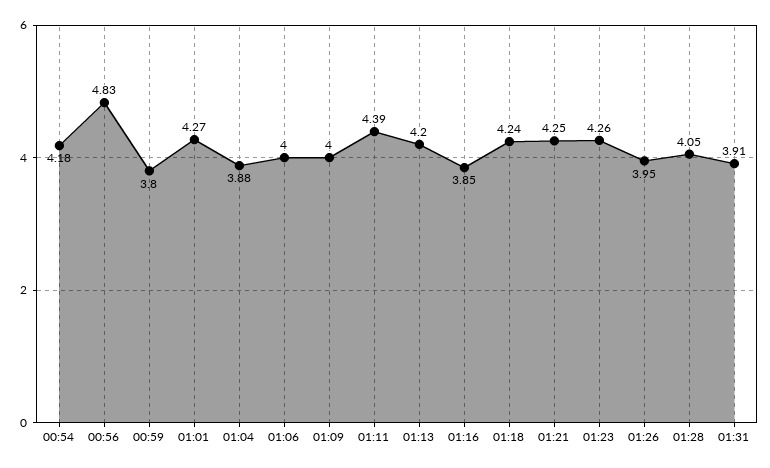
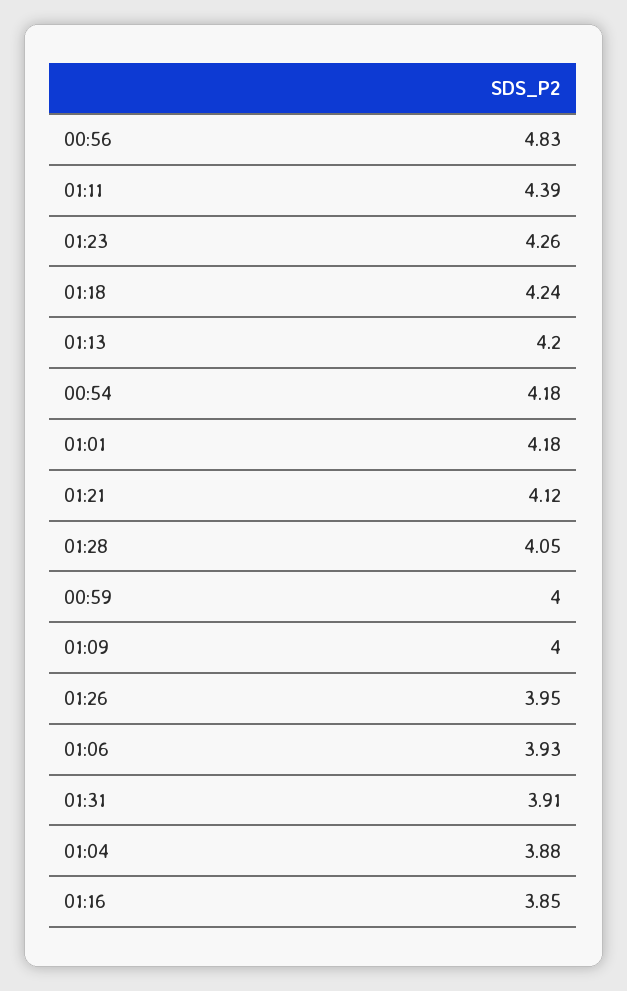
00:59: 3.8 -> 4
01:01: 4.27 -> 4.18
01:06: 4 -> 3.93
01:21: 4.25 -> 4.12

